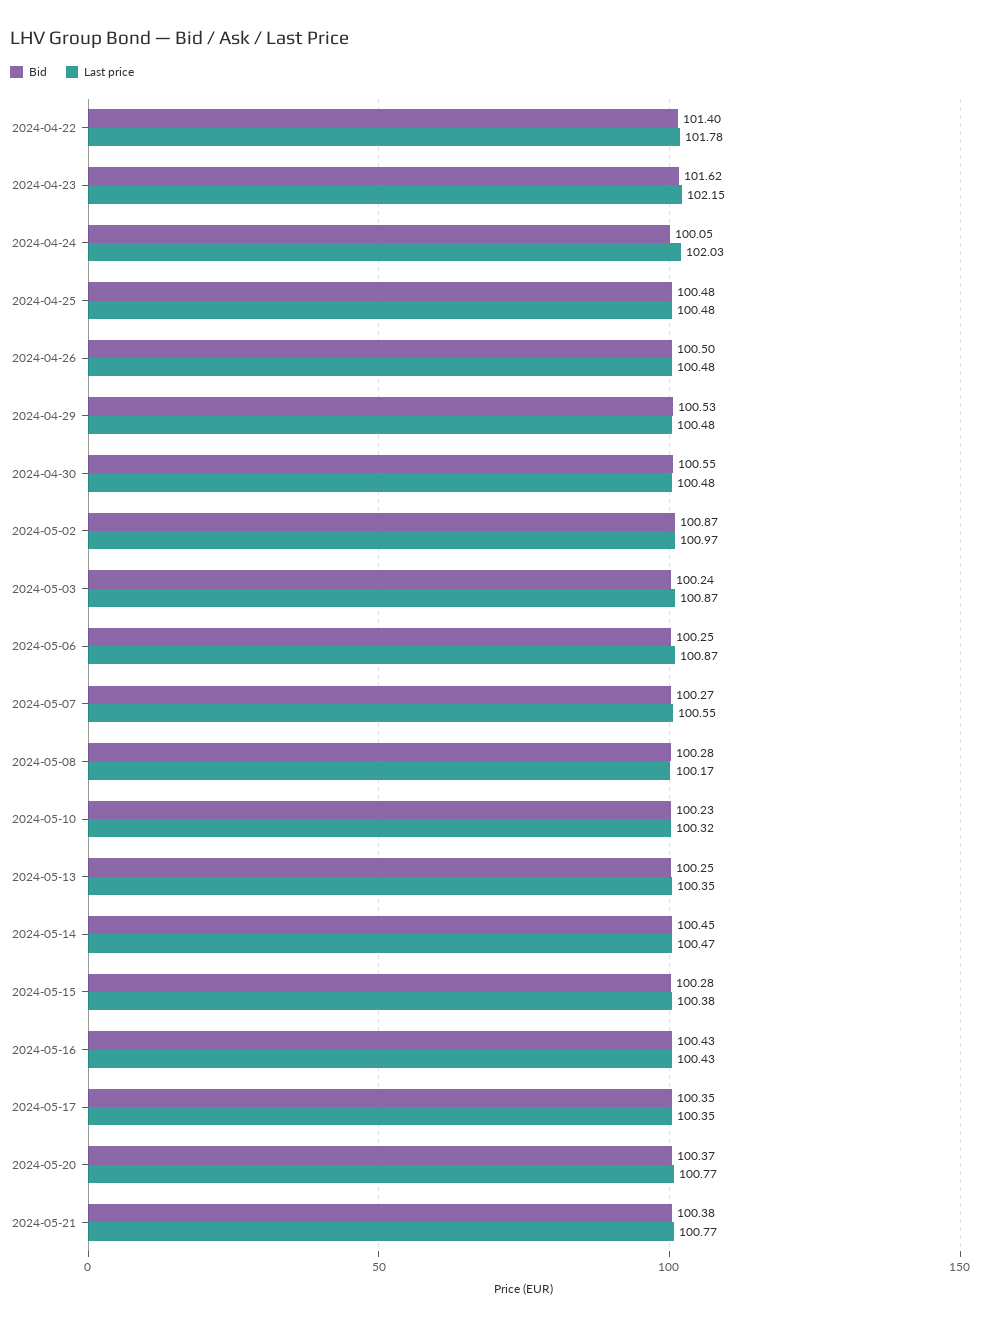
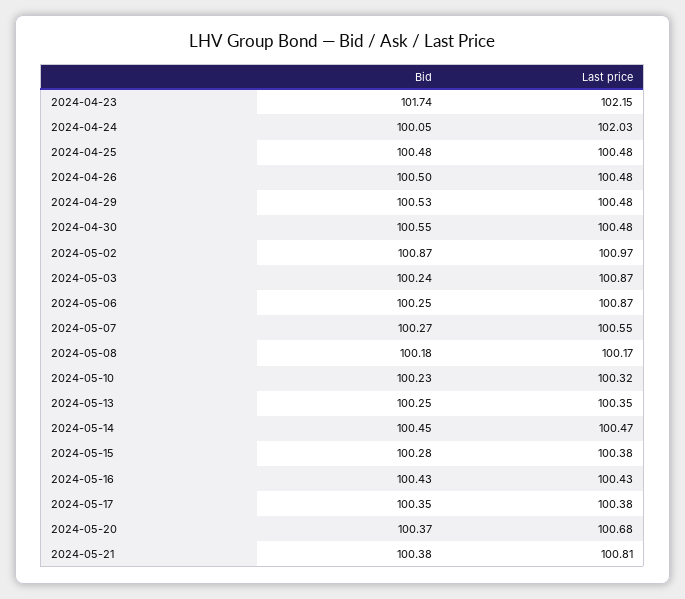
Bid, 2024-04-22: 101.4 -> none
Last price, 2024-04-22: 101.78 -> none
Bid, 2024-04-23: 101.62 -> 101.74
Bid, 2024-05-08: 100.28 -> 100.18
Last price, 2024-05-17: 100.35 -> 100.38
Last price, 2024-05-20: 100.77 -> 100.68
Last price, 2024-05-21: 100.77 -> 100.81

